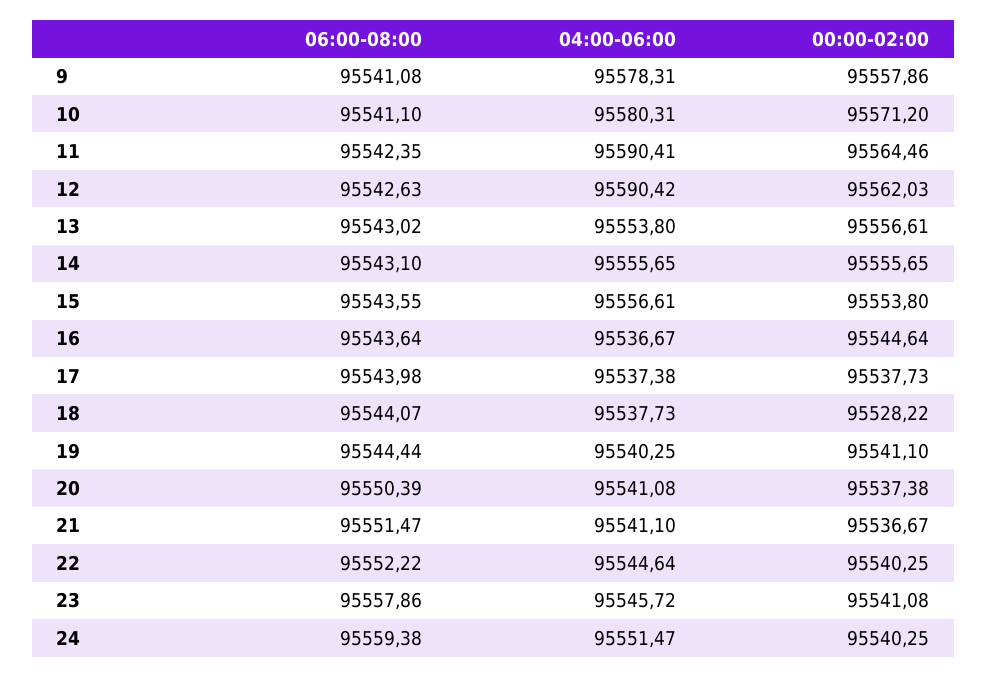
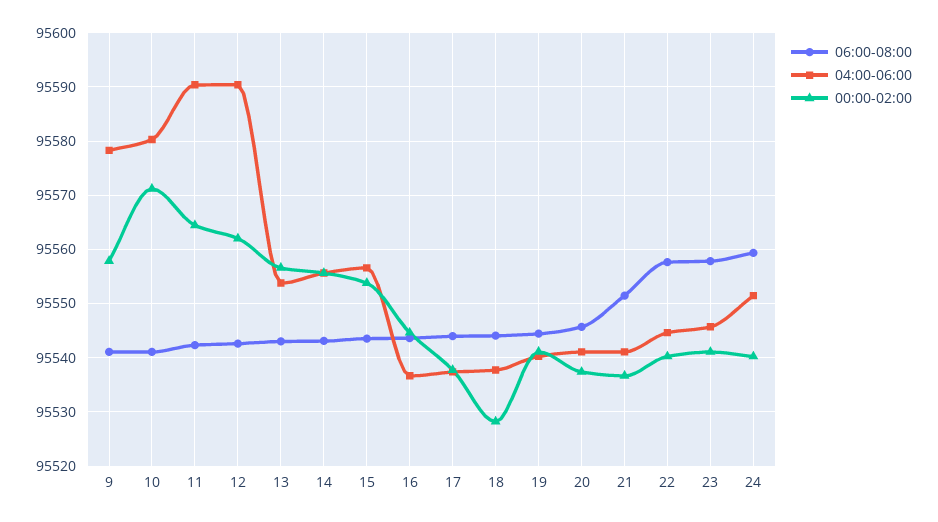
06:00-08:00, 20: 95550.39 -> 95546
06:00-08:00, 22: 95552.22 -> 95558

